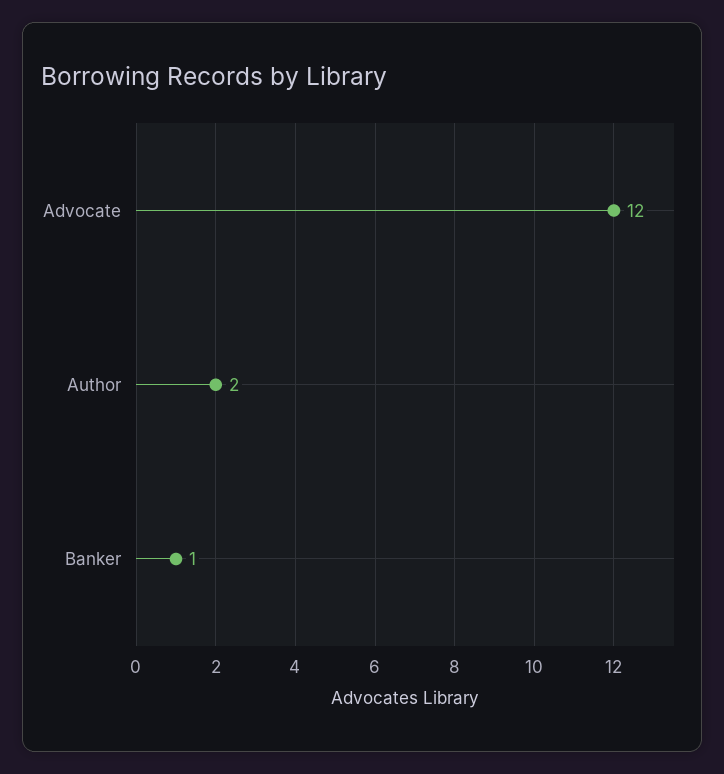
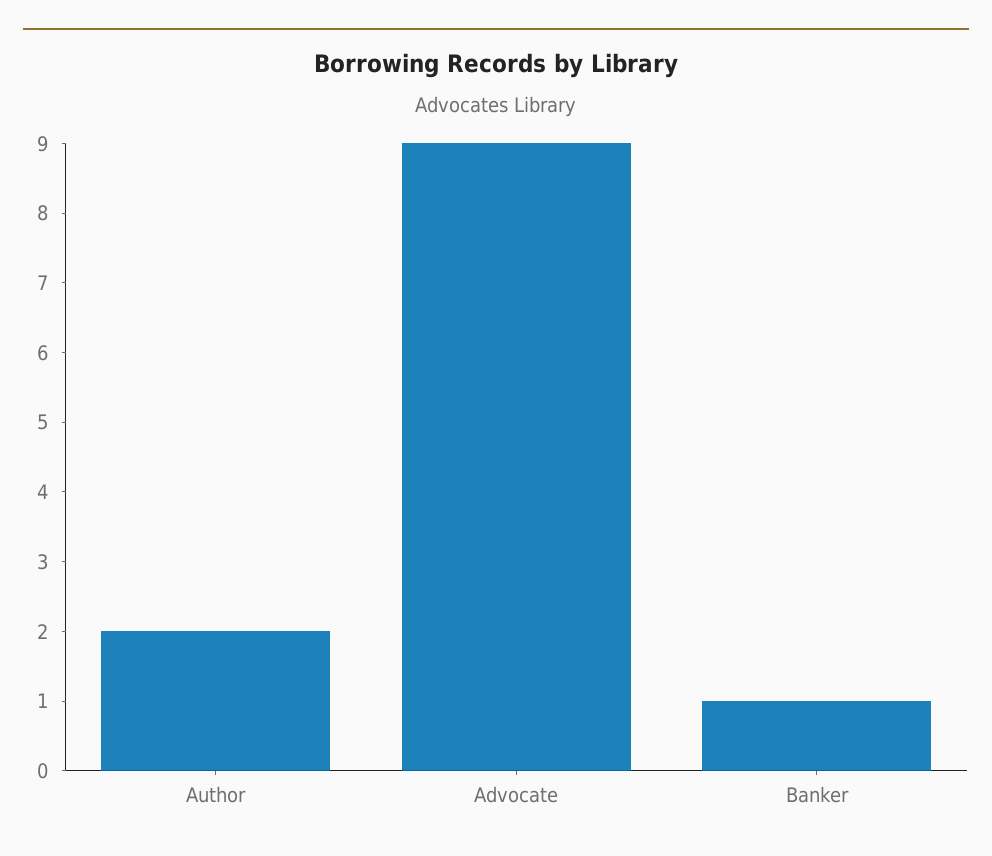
Advocate: 12 -> 9

